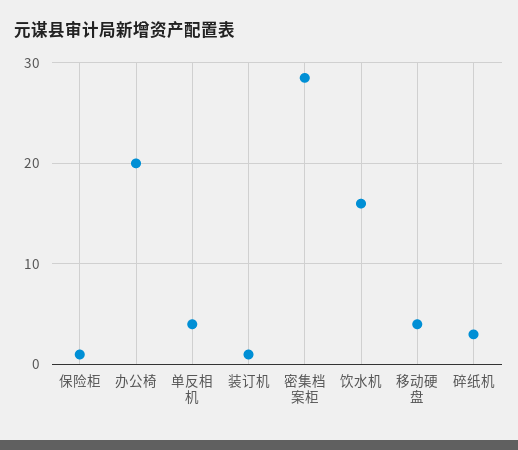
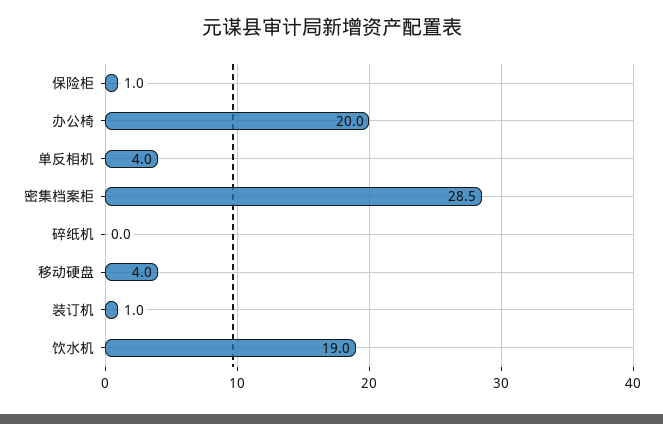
饮水机: 16 -> 19
碎纸机: 3 -> 0

